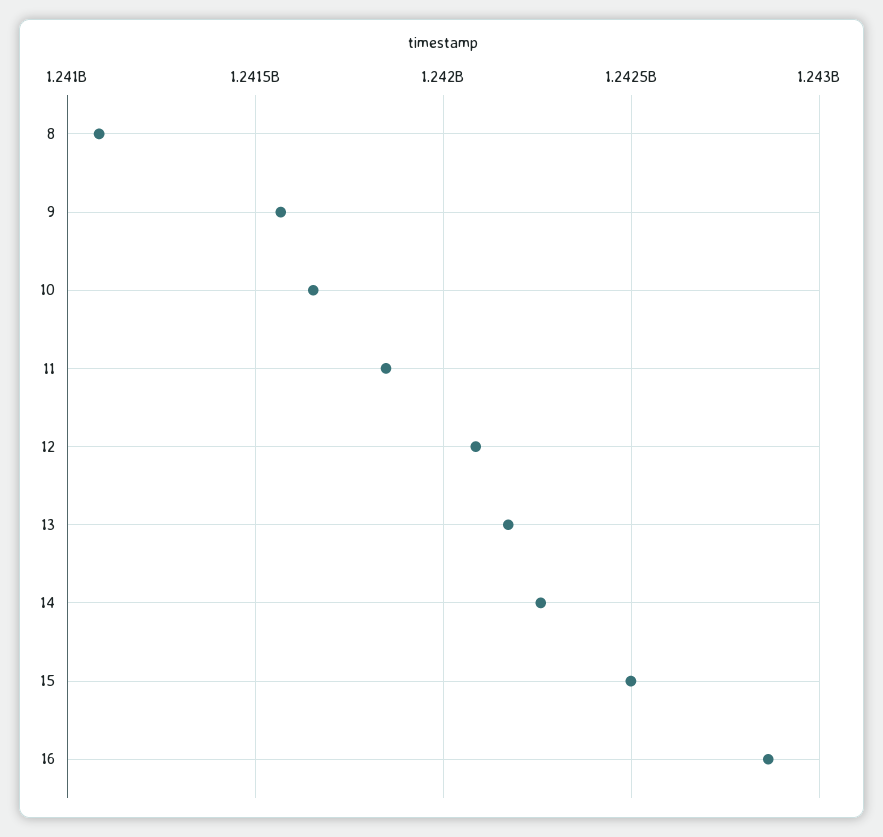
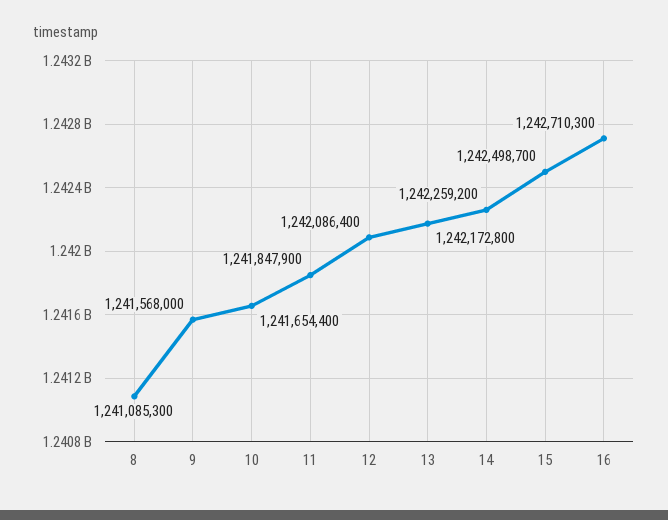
16: 1242850000 -> 1242710300

